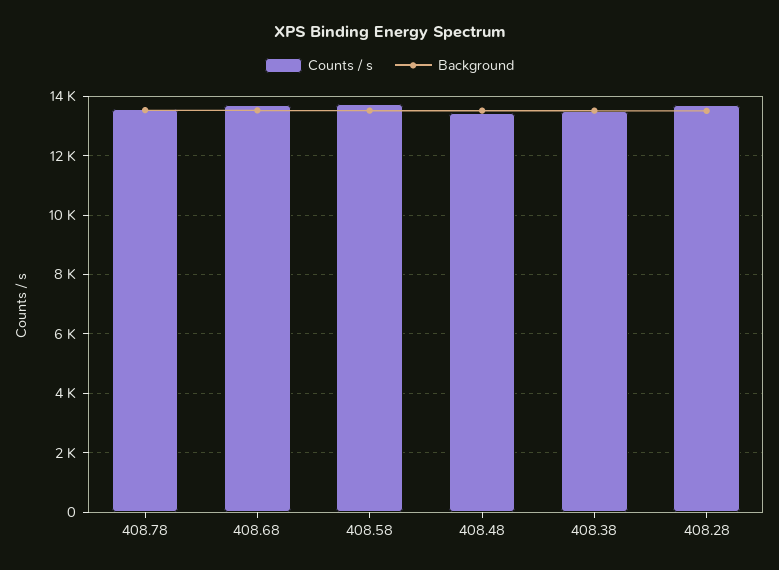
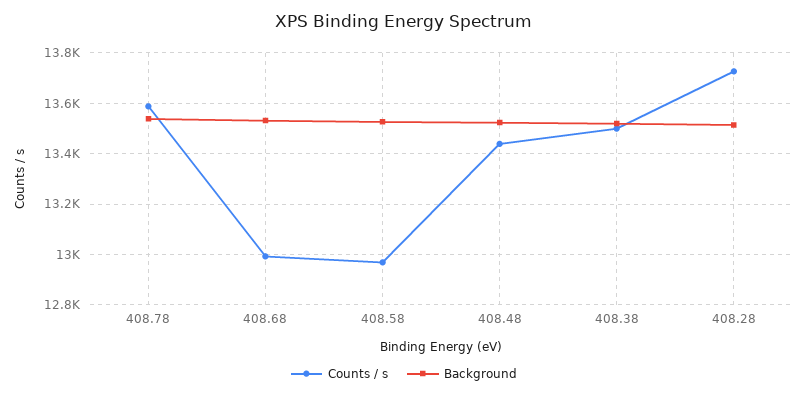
Counts / s, 408.68: 13750 -> 13000
Counts / s, 408.58: 13750 -> 12975

